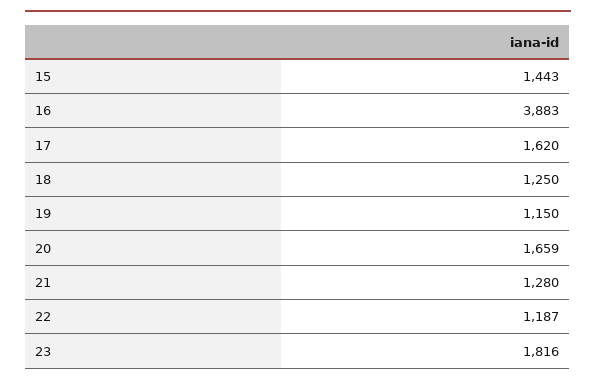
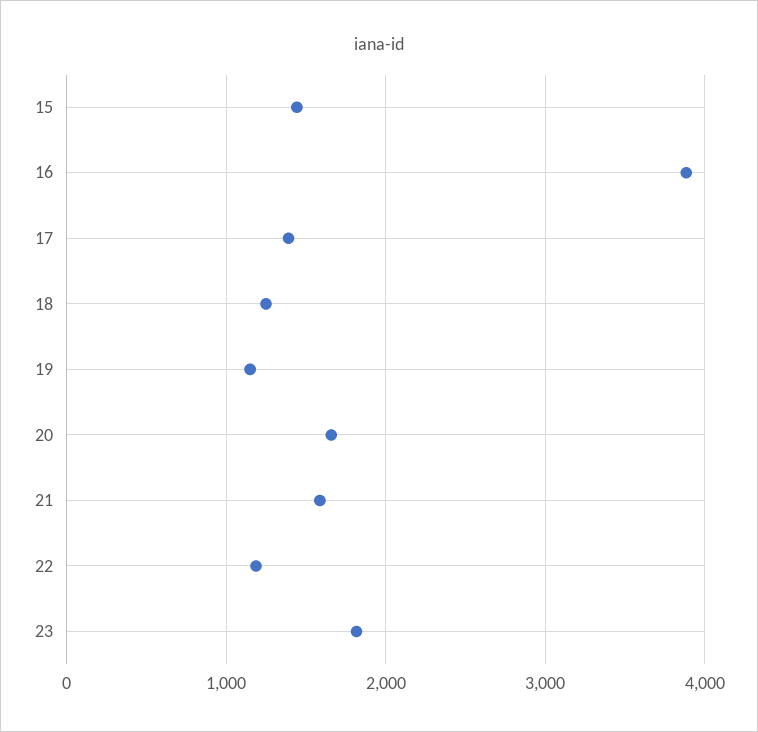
17: 1620 -> 1400
21: 1280 -> 1600

